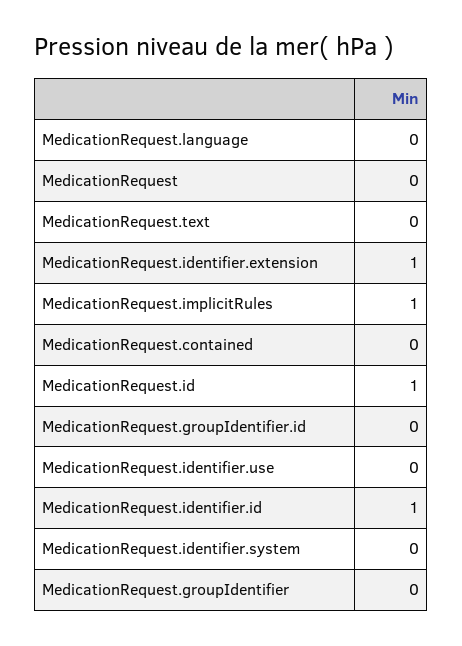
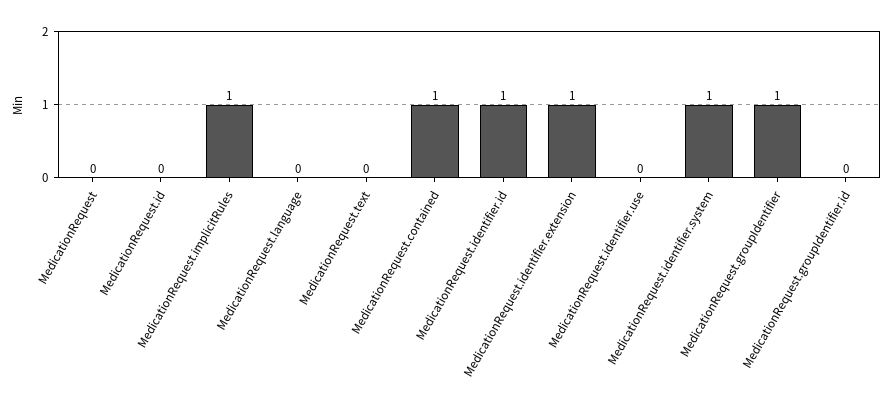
MedicationRequest.contained: 0 -> 1
MedicationRequest.id: 1 -> 0
MedicationRequest.identifier.system: 0 -> 1
MedicationRequest.groupIdentifier: 0 -> 1

